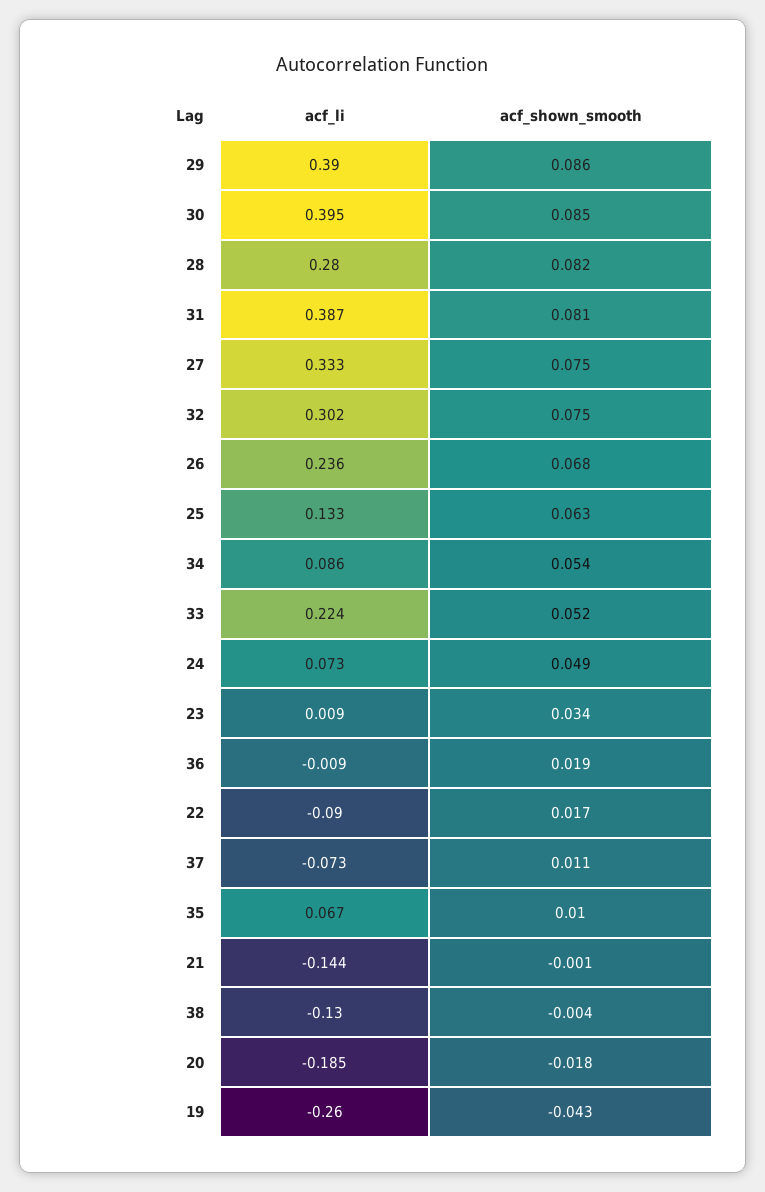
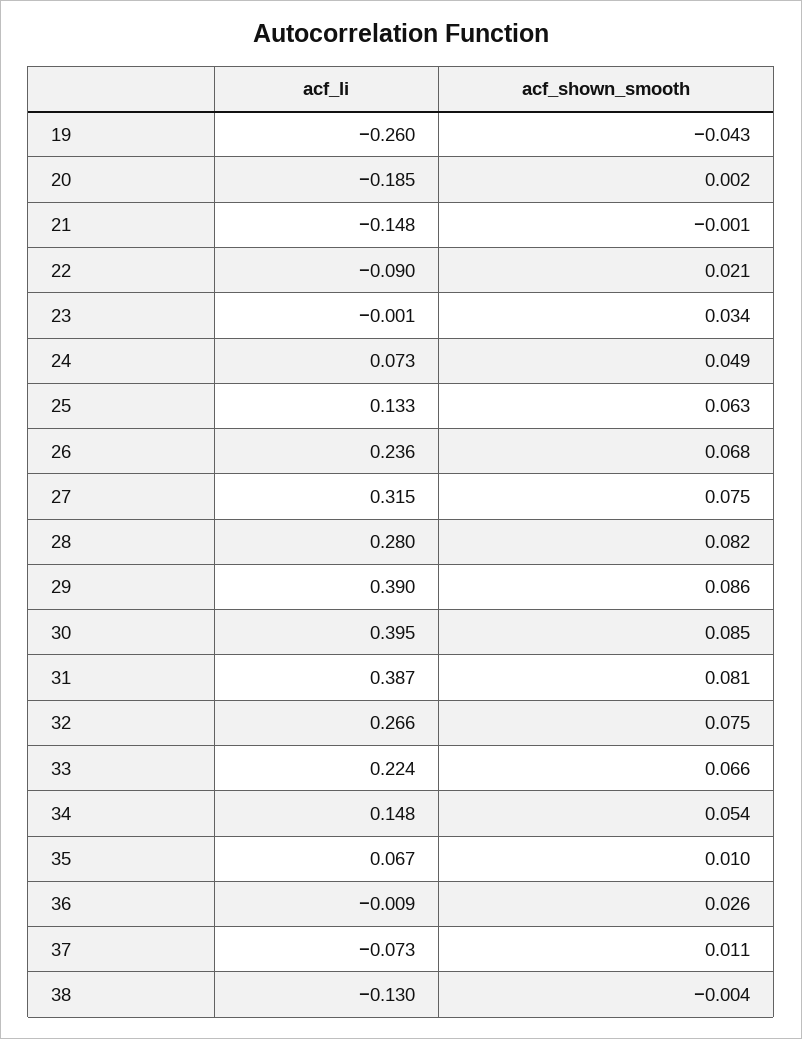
acf_li, 27: 0.333 -> 0.315
acf_li, 32: 0.302 -> 0.266
acf_li, 34: 0.086 -> 0.148
acf_shown_smooth, 33: 0.052 -> 0.066
acf_li, 23: 0.009 -> -0.001
acf_shown_smooth, 36: 0.019 -> 0.026
acf_shown_smooth, 22: 0.017 -> 0.021
acf_li, 21: -0.144 -> -0.148
acf_shown_smooth, 20: -0.018 -> 0.002

